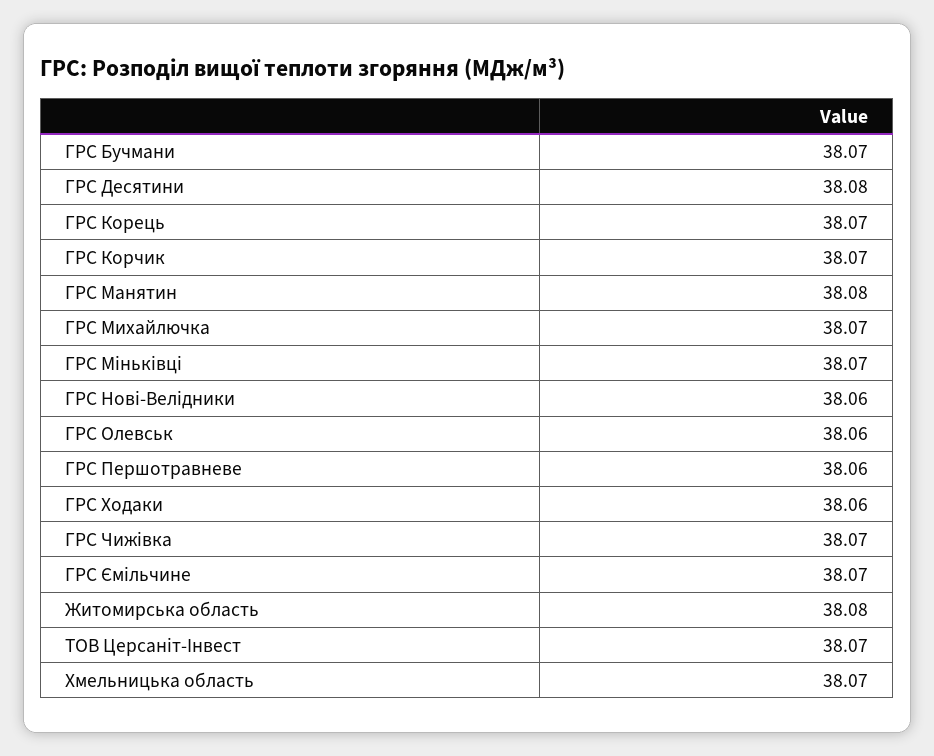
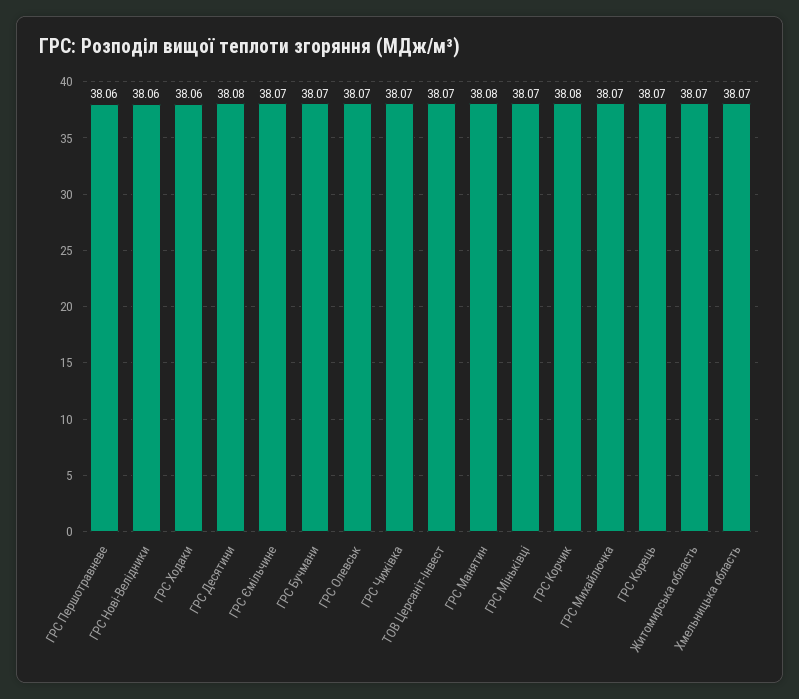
ГРС Корчик: 38.07 -> 38.08
ГРС Олевськ: 38.06 -> 38.07
Житомирська область: 38.08 -> 38.07

